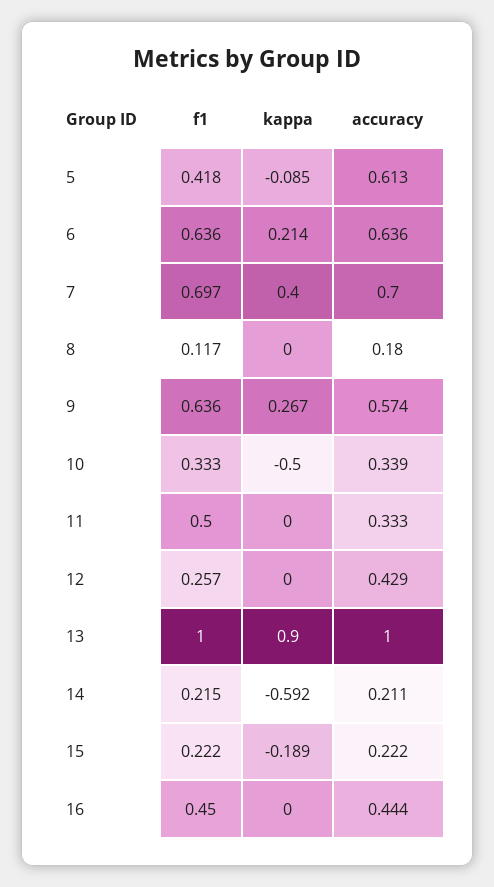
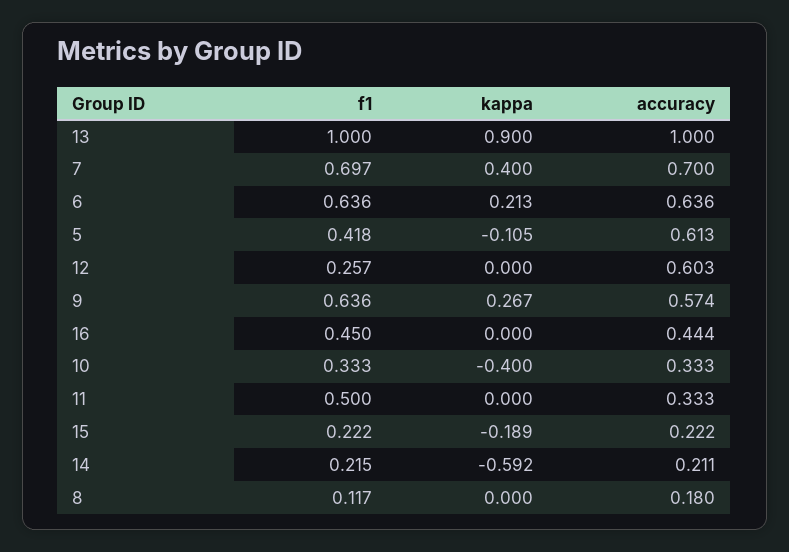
kappa, 5: -0.085 -> -0.105
kappa, 6: 0.214 -> 0.213
kappa, 10: -0.5 -> -0.4
accuracy, 10: 0.339 -> 0.333
accuracy, 12: 0.429 -> 0.603

